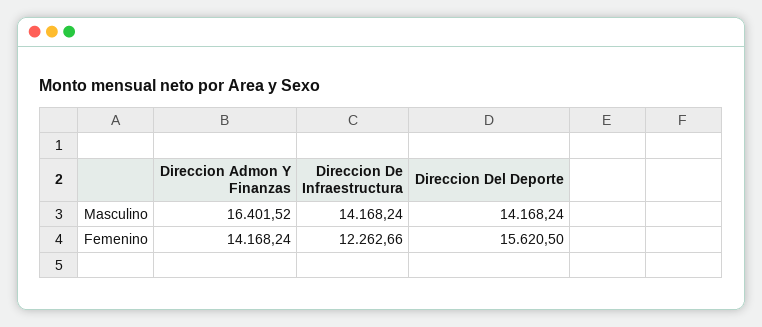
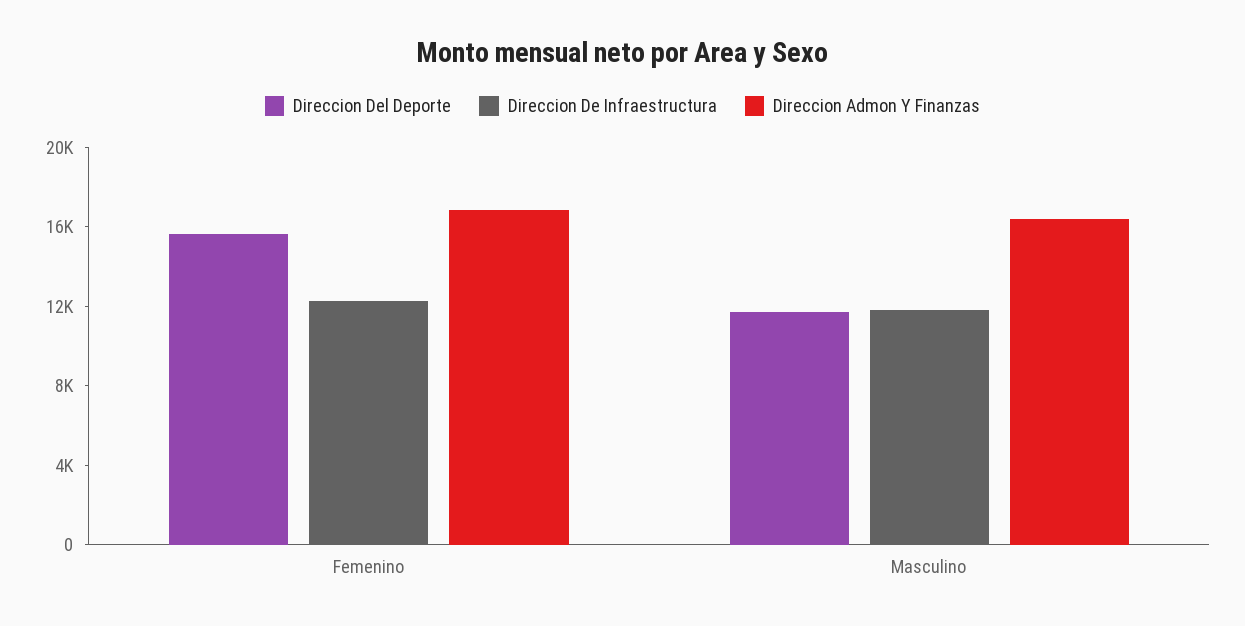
Direccion De Infraestructura, Masculino: 14168.24 -> 12000
Direccion Del Deporte, Masculino: 14168.24 -> 12000
Direccion Admon Y Finanzas, Femenino: 14168.24 -> 17000

